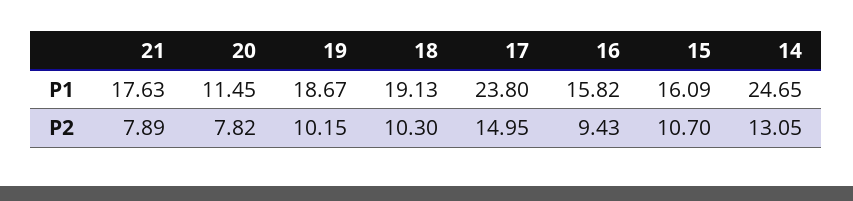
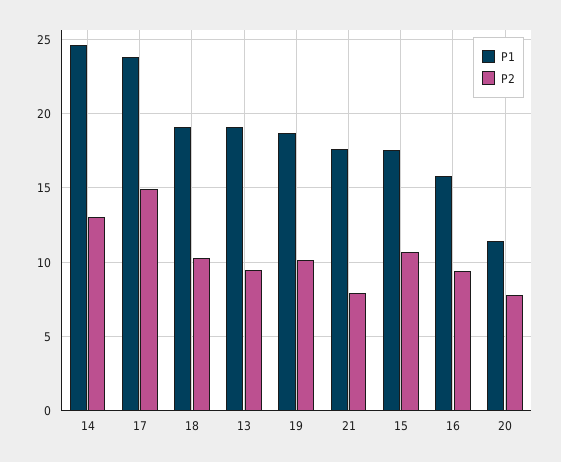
P1, 15: 16.09 -> 17.5
P1, 13: none -> 19
P2, 13: none -> 9.5

